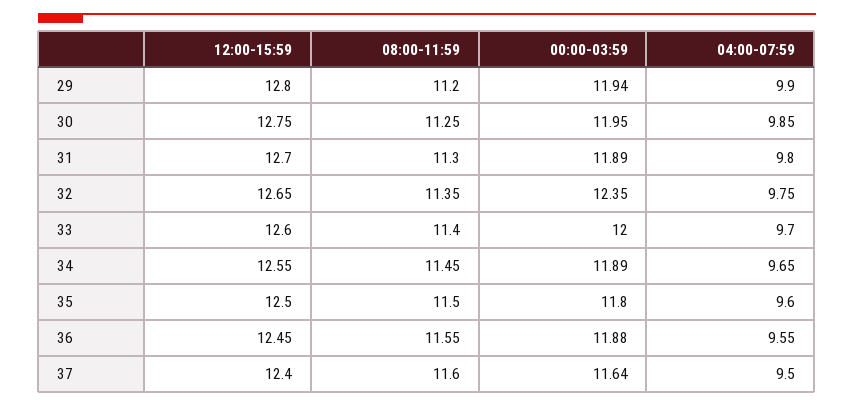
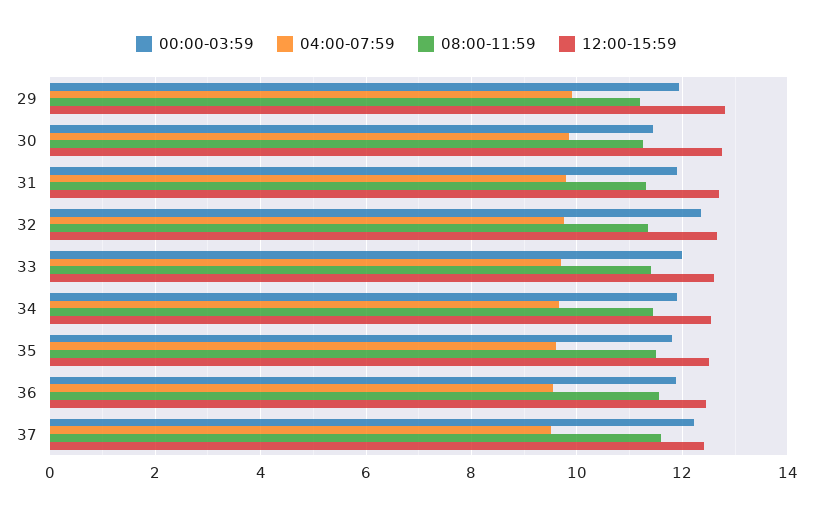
00:00-03:59, 30: 11.95 -> 11.4
00:00-03:59, 37: 11.64 -> 12.2

